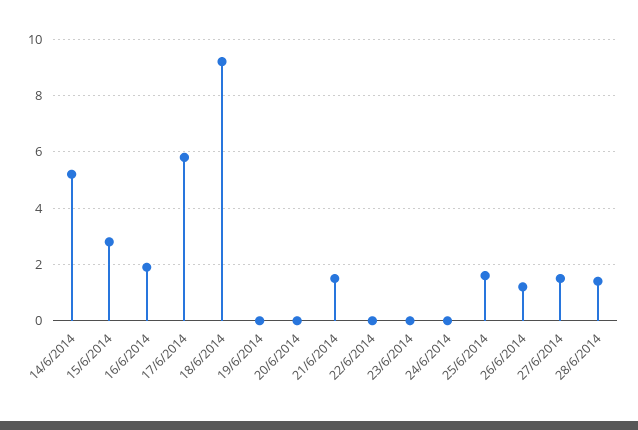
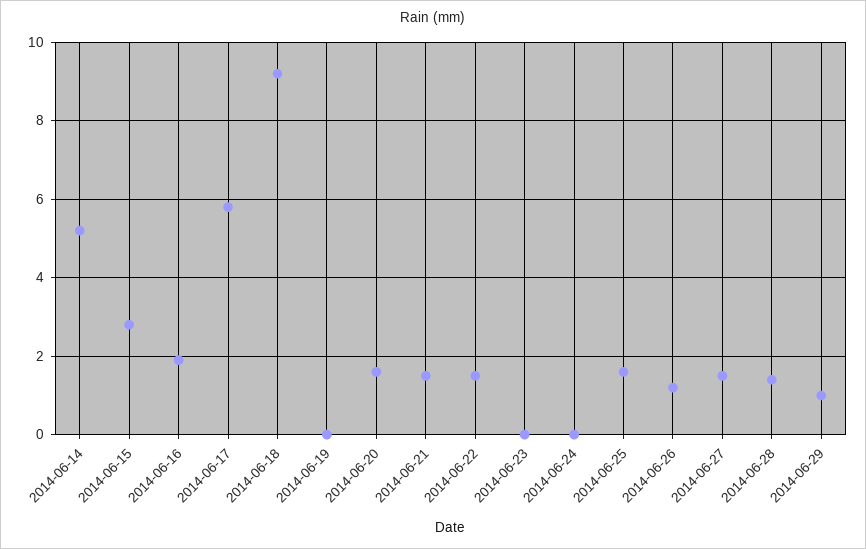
20/6/2014: 0 -> 1.5
22/6/2014: 0 -> 1.5
2014-06-29: none -> 1

